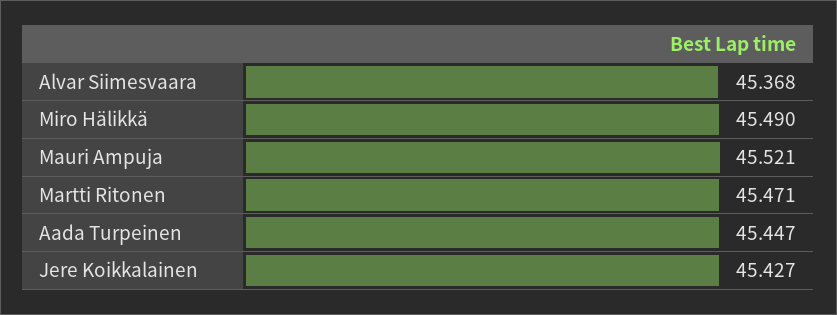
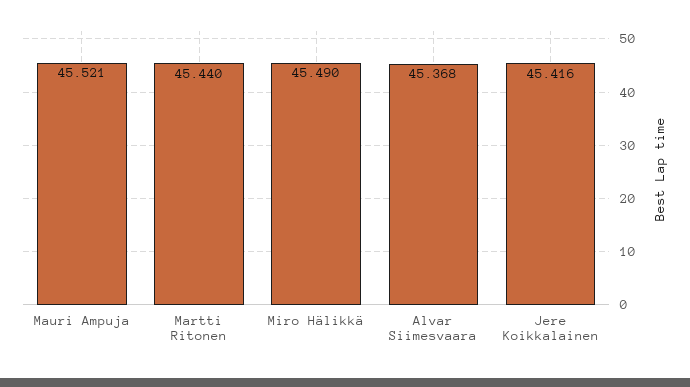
Martti Ritonen: 45.471 -> 45.44
Aada Turpeinen: 45.447 -> none
Jere Koikkalainen: 45.427 -> 45.416

